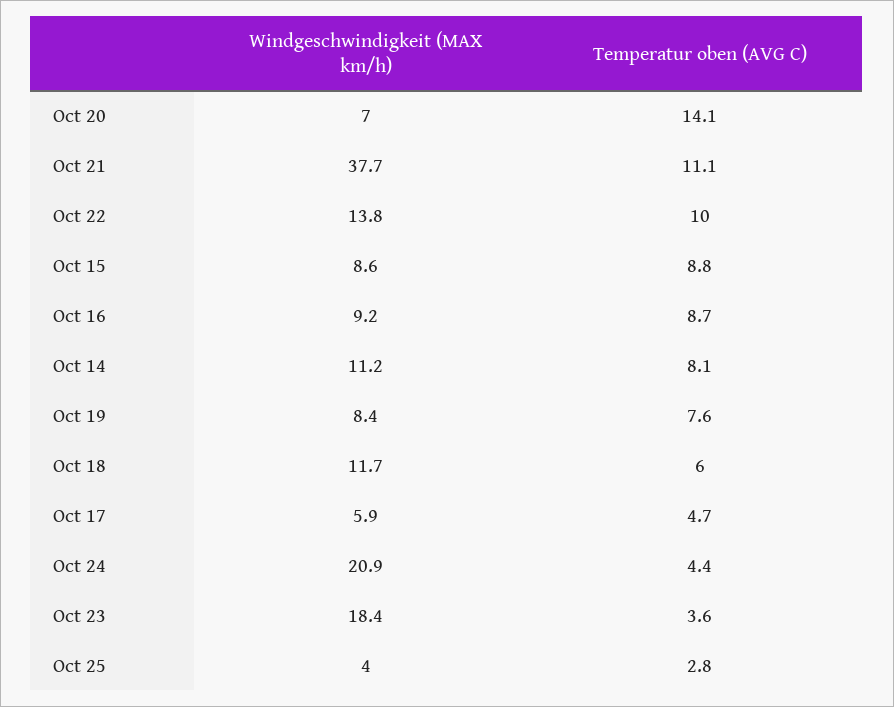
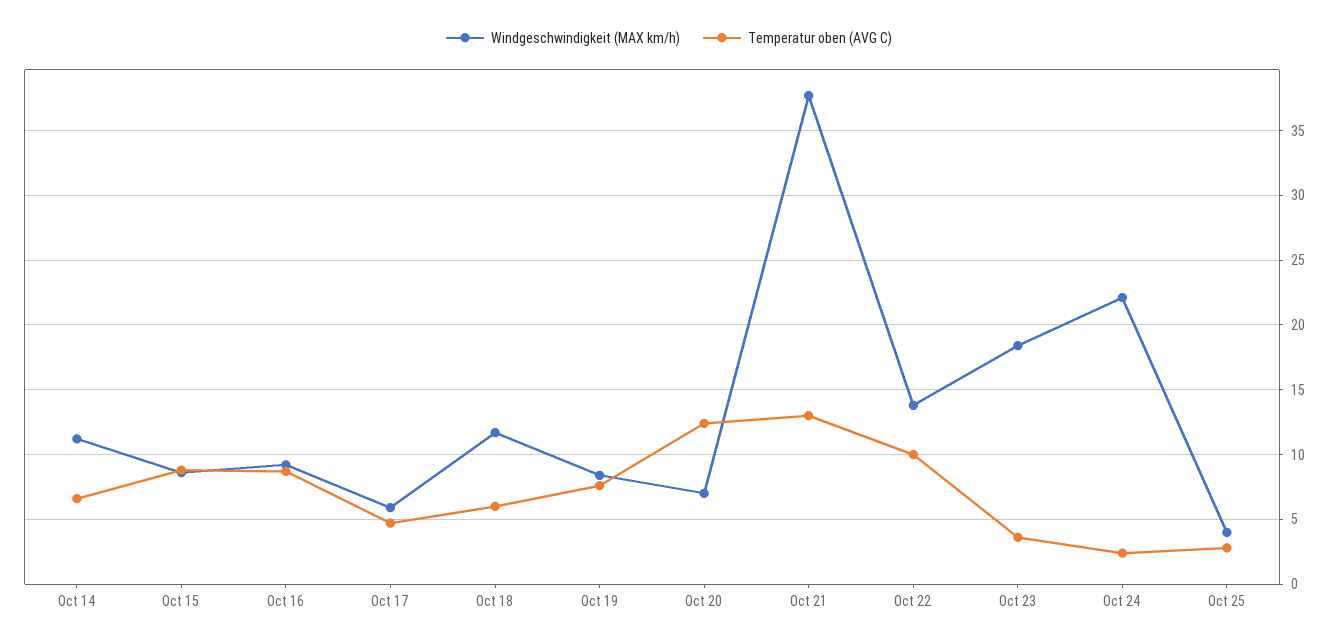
Temperatur oben (AVG C), Oct 20: 14.1 -> 12.5
Temperatur oben (AVG C), Oct 21: 11.1 -> 13
Temperatur oben (AVG C), Oct 14: 8.1 -> 6.5
Windgeschwindigkeit (MAX km/h), Oct 24: 20.9 -> 22
Temperatur oben (AVG C), Oct 24: 4.4 -> 2.5

